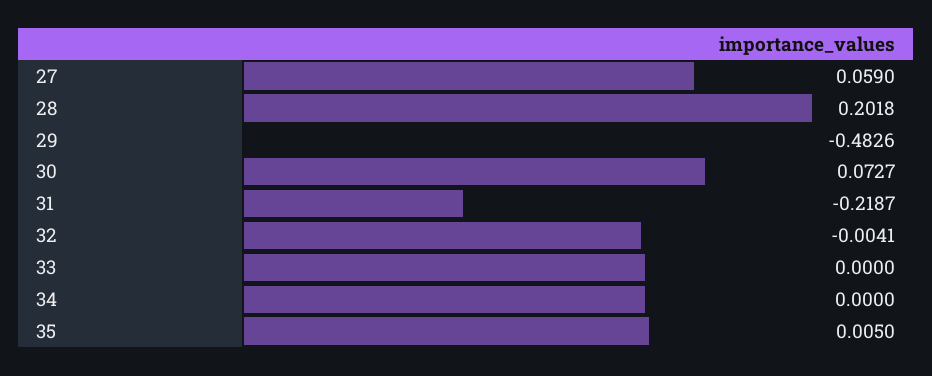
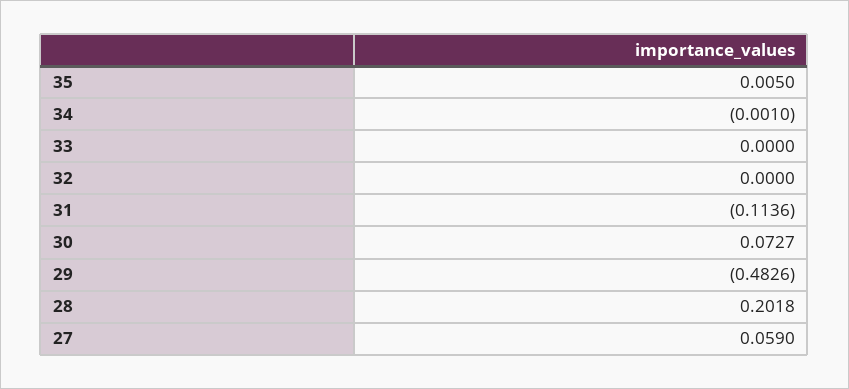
31: -0.2187 -> -0.1136
32: -0.0041 -> 0
34: 0 -> -0.001

